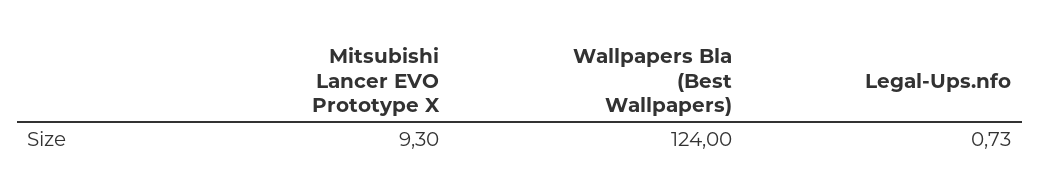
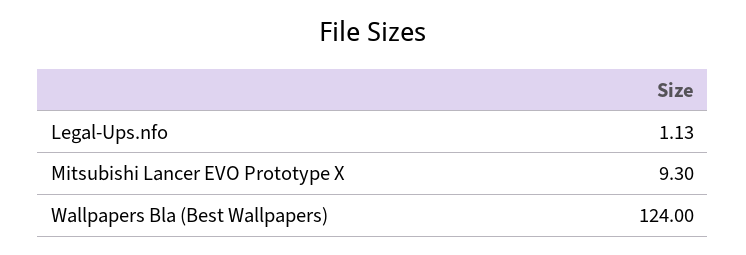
Legal-Ups.nfo: 0.73 -> 1.13

